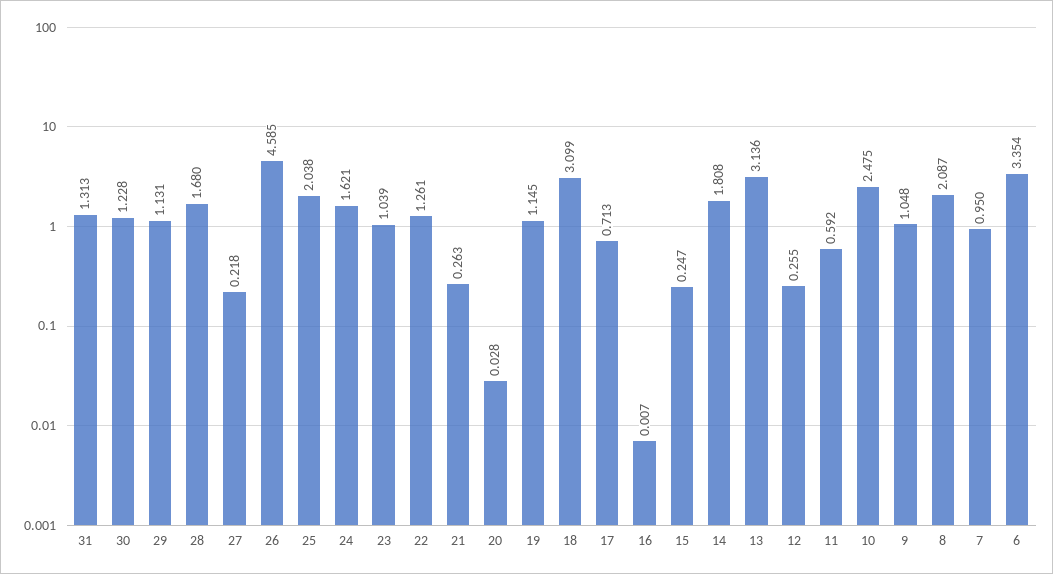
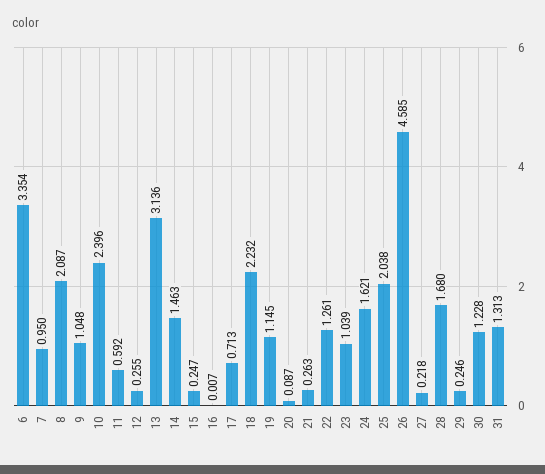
29: 1.131 -> 0.246
20: 0.028 -> 0.087
18: 3.099 -> 2.232
14: 1.808 -> 1.463
10: 2.475 -> 2.396

